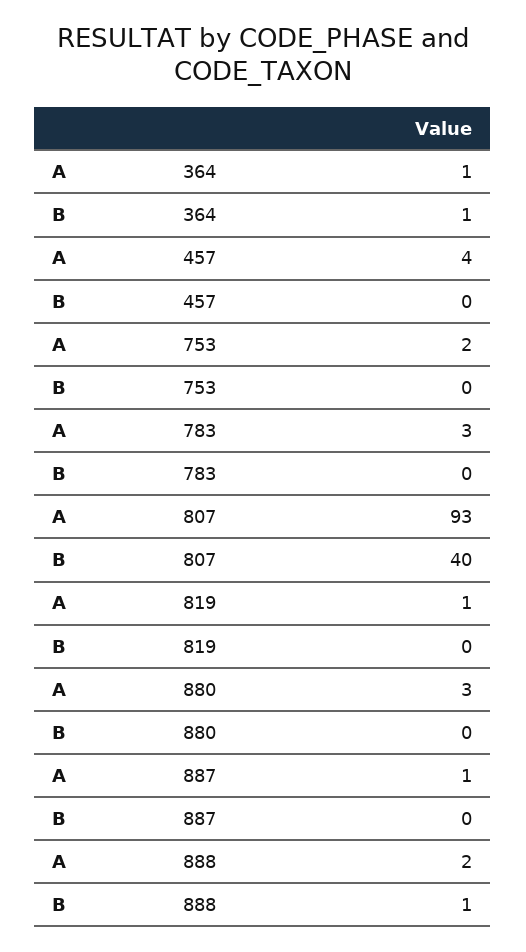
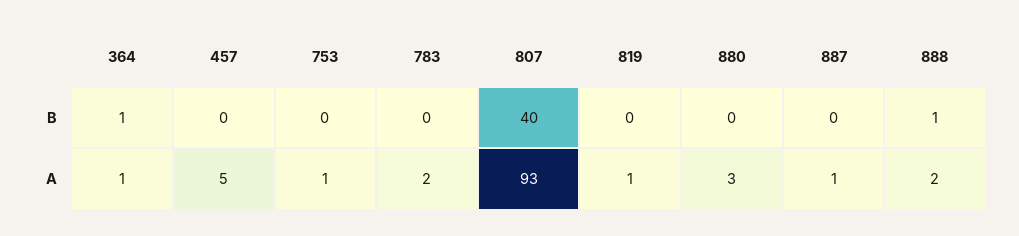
A, 457: 4 -> 5
A, 753: 2 -> 1
A, 783: 3 -> 2

